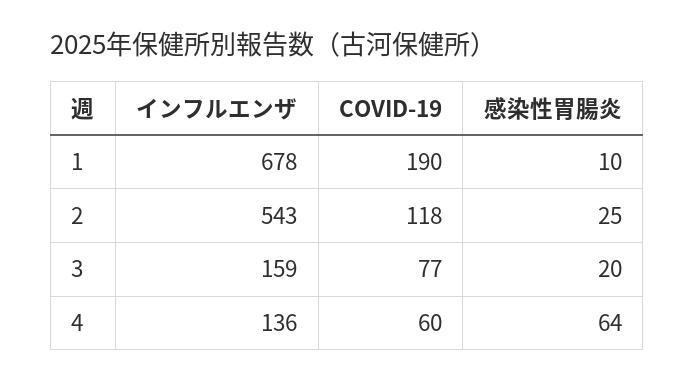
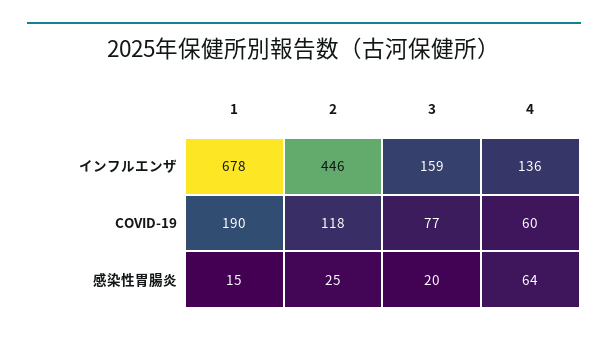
感染性胃腸炎, 1: 10 -> 15
インフルエンザ, 2: 543 -> 446

